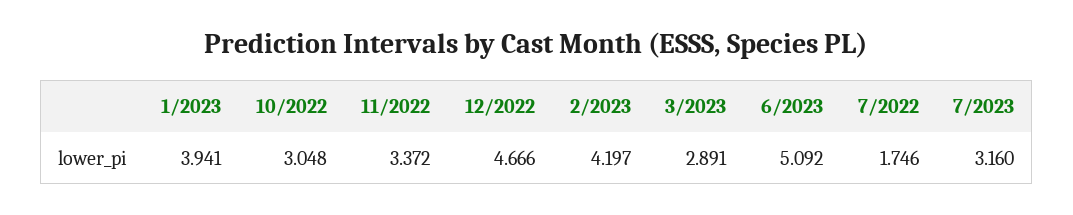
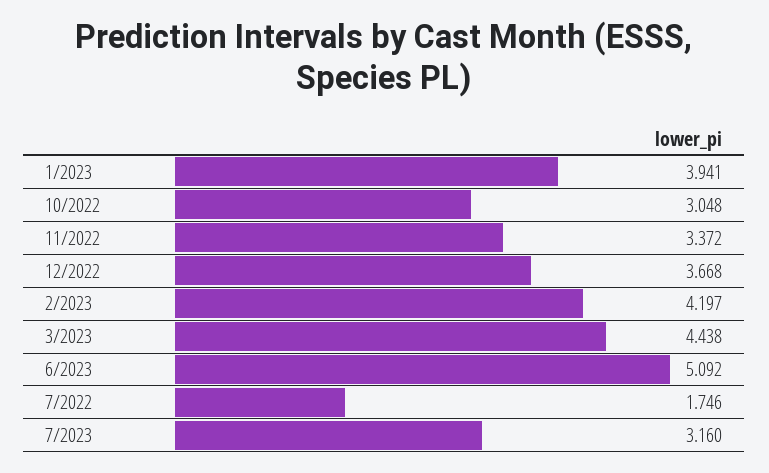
12/2022: 4.666 -> 3.668
3/2023: 2.891 -> 4.438

